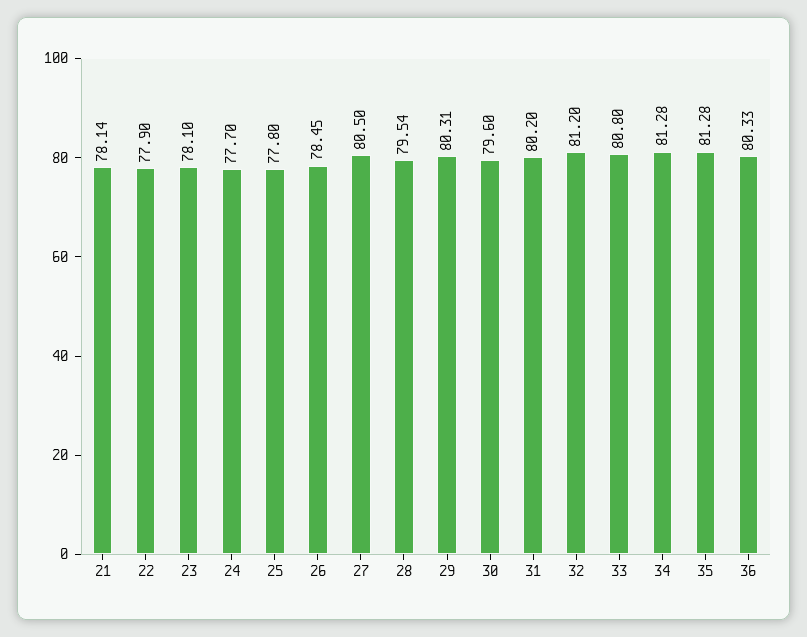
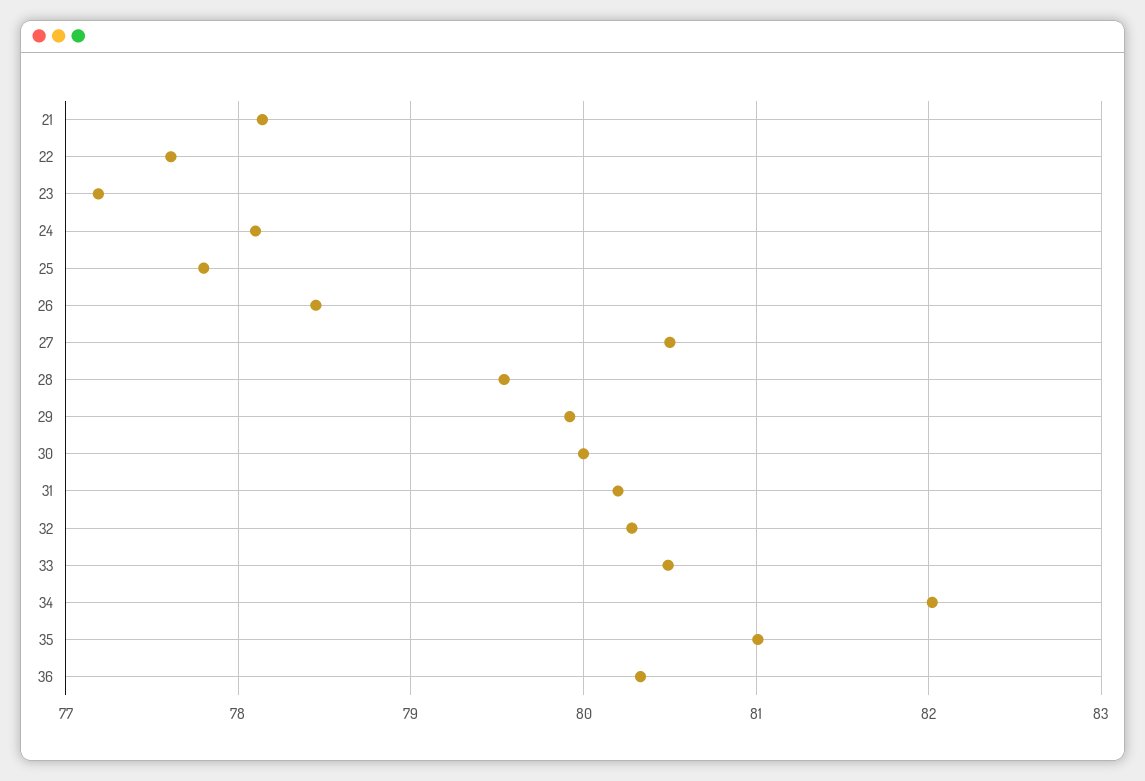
22: 77.9 -> 77.6
23: 78.1 -> 77.2
24: 77.7 -> 78.1
29: 80.31 -> 79.9
30: 79.6 -> 80
32: 81.2 -> 80.3
33: 80.8 -> 80.5
34: 81.28 -> 82
35: 81.28 -> 81

